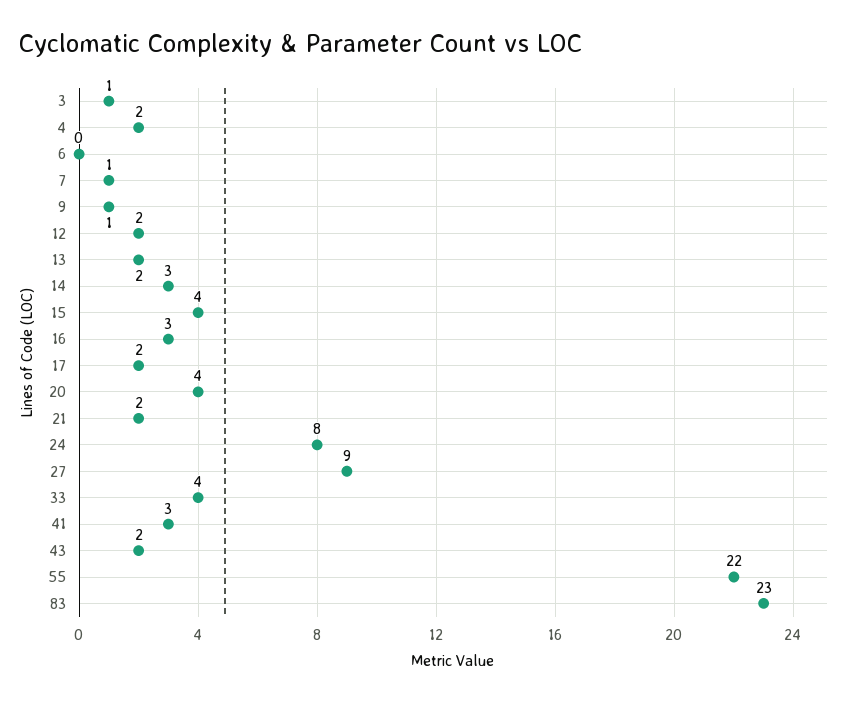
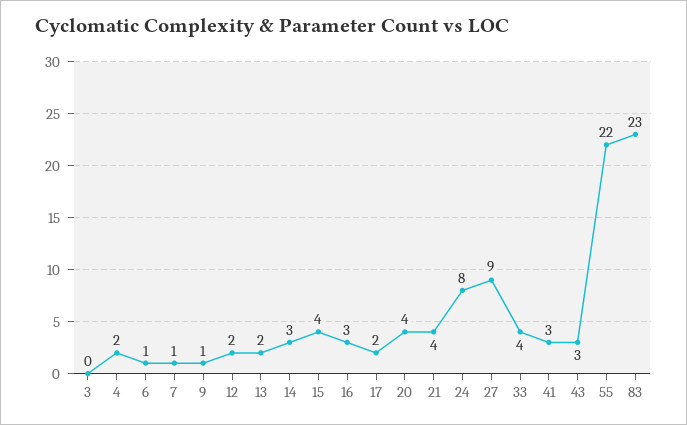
3: 1 -> 0
6: 0 -> 1
21: 2 -> 4
43: 2 -> 3

